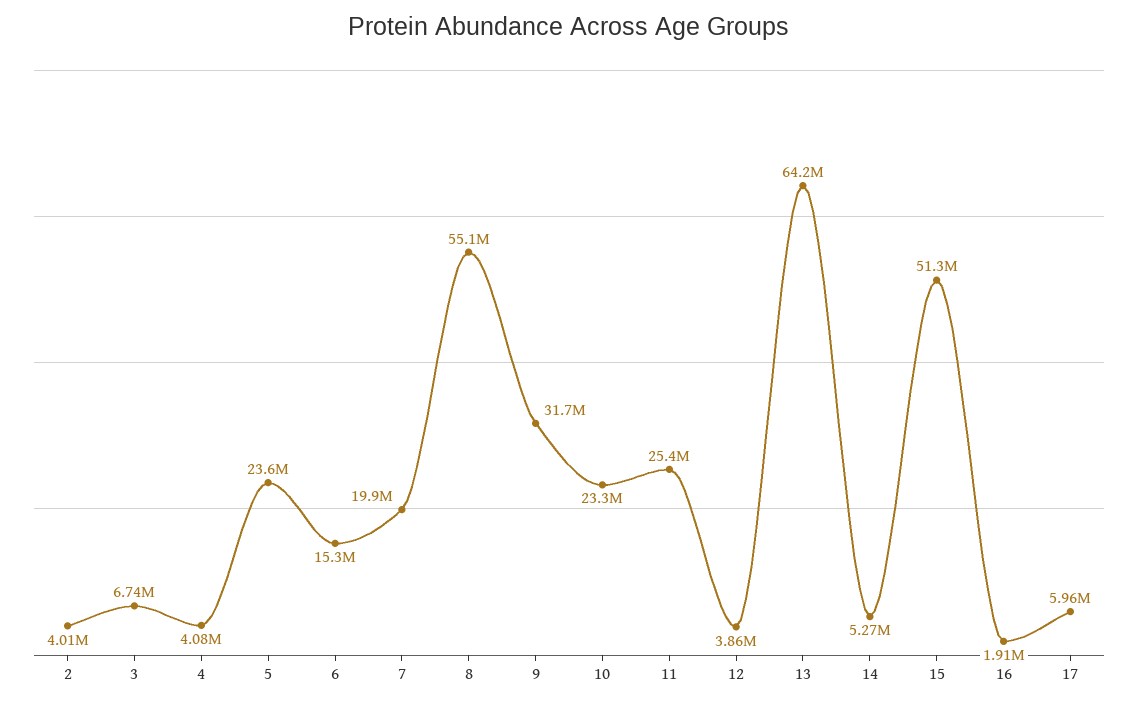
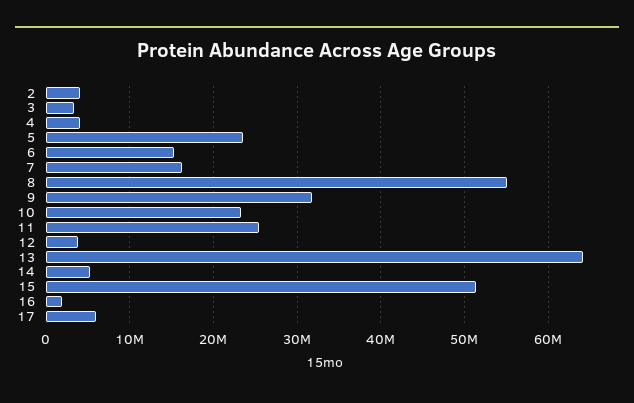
3: 6740000 -> 3000000
7: 19900000 -> 16000000

